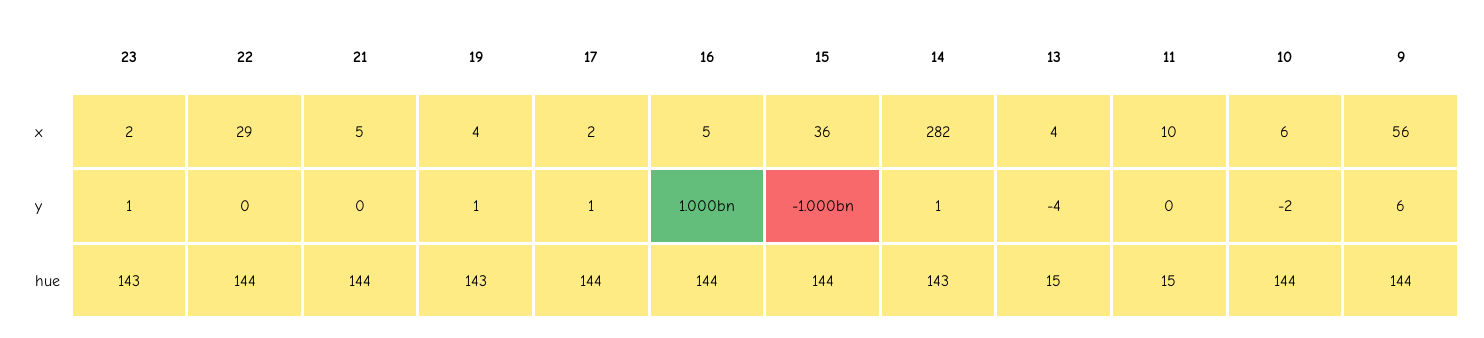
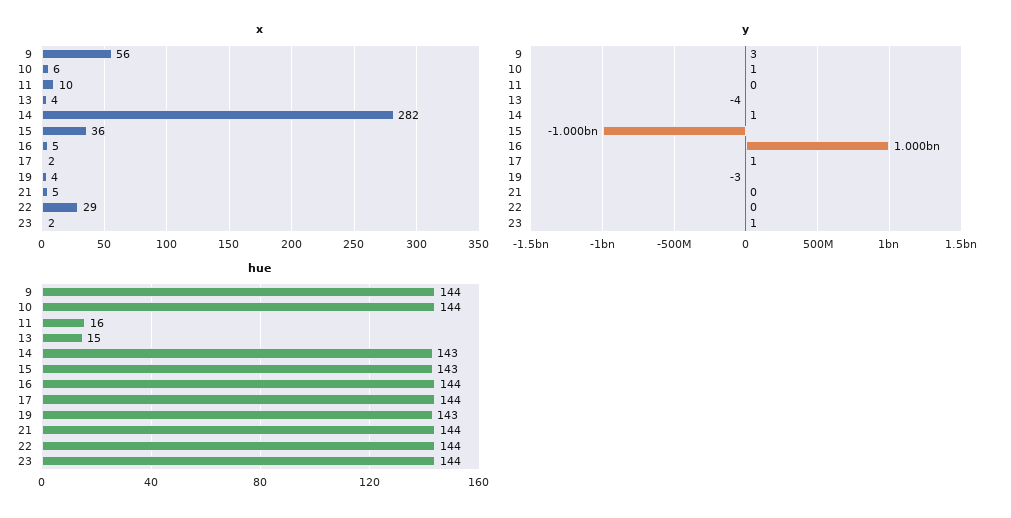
y, 19: 1 -> -3
y, 10: -2 -> 1
y, 9: 6 -> 3
hue, 23: 143 -> 144
hue, 15: 144 -> 143
hue, 11: 15 -> 16

